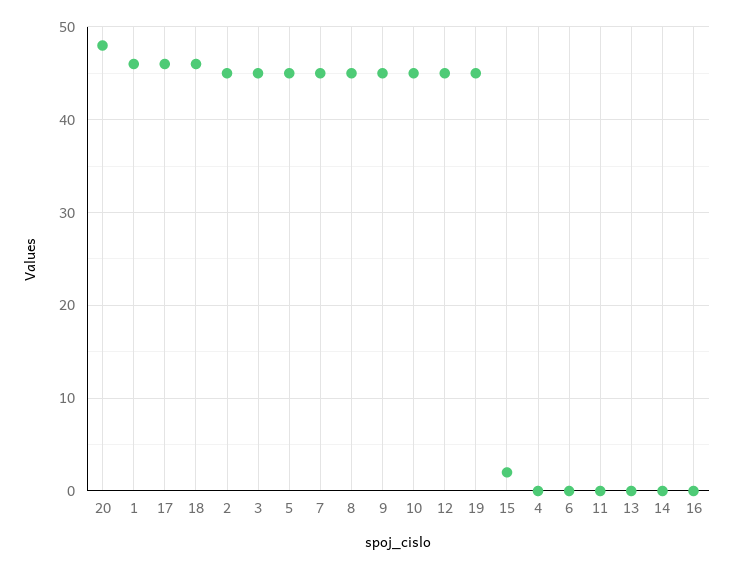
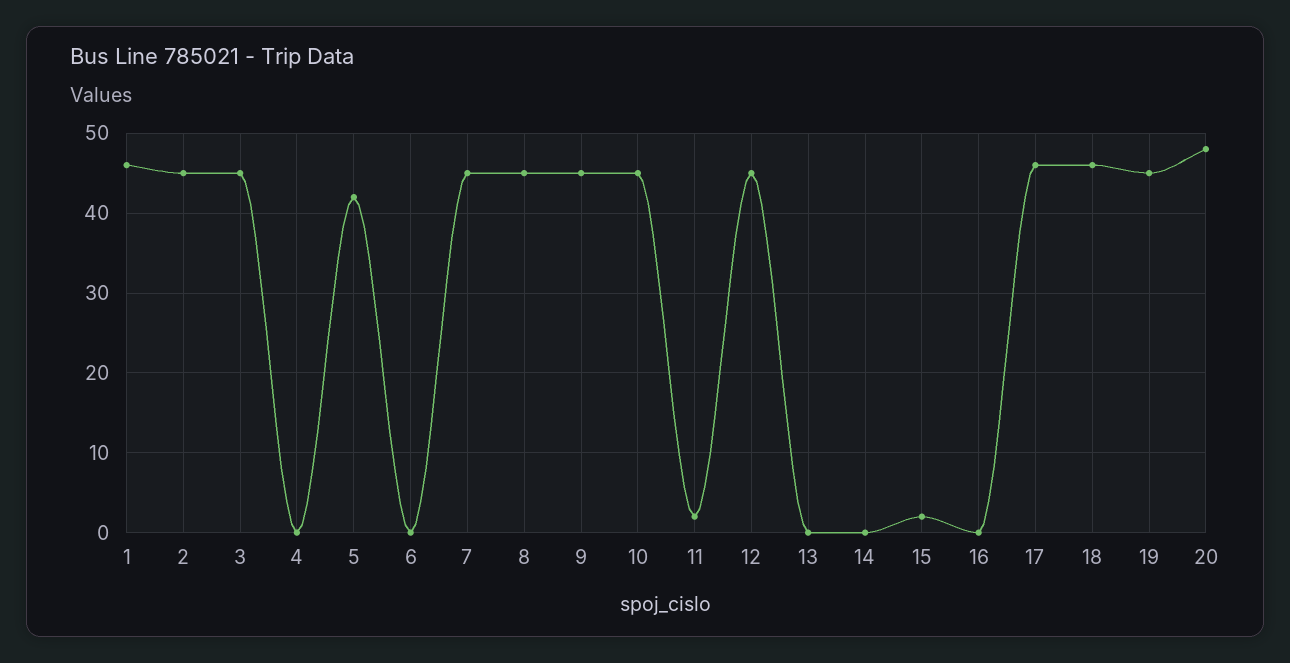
5: 45 -> 42
11: 0 -> 2

